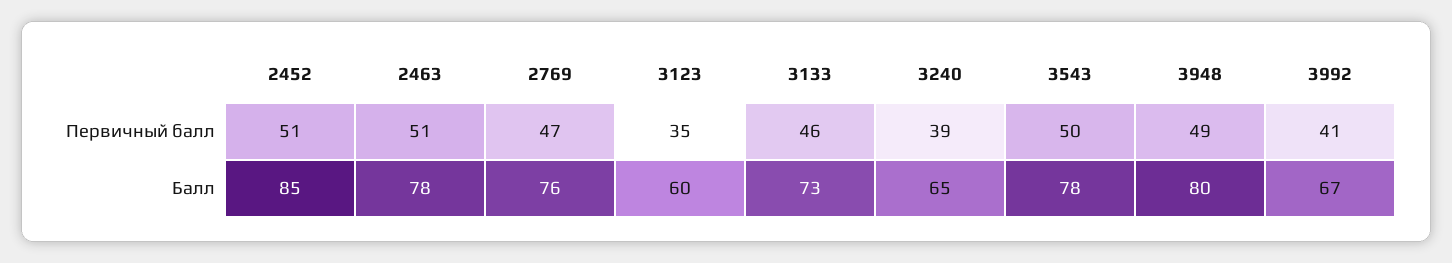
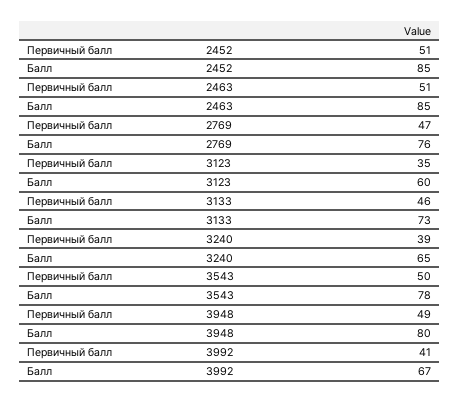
2463, Балл: 78 -> 85

